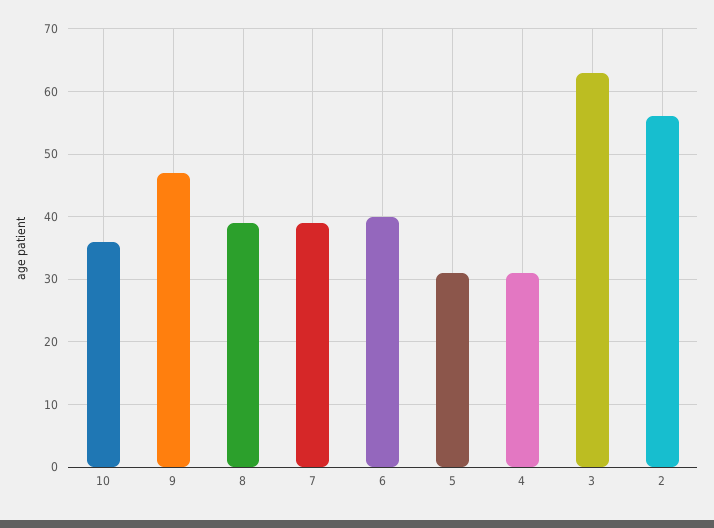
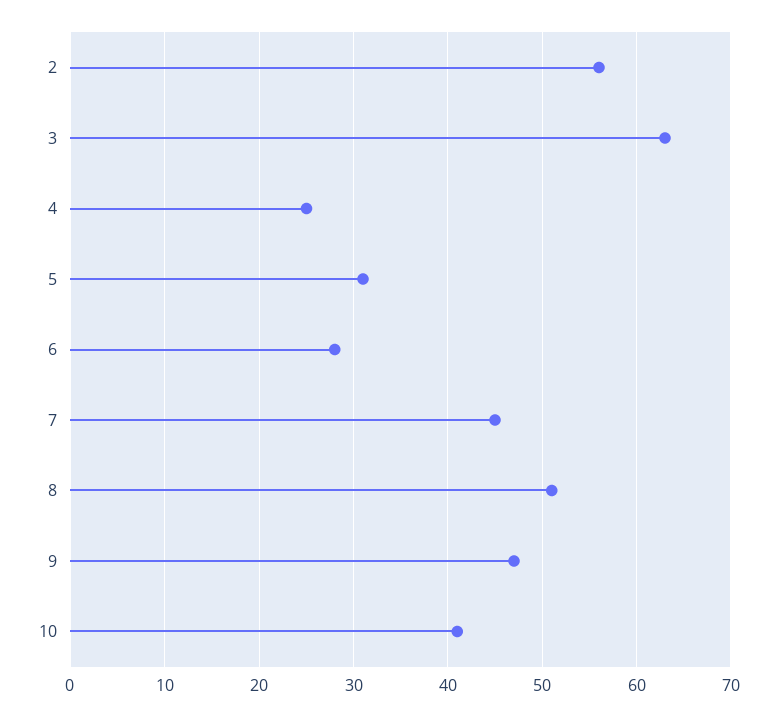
10: 36 -> 41
8: 39 -> 51
7: 39 -> 45
6: 40 -> 28
4: 31 -> 25

